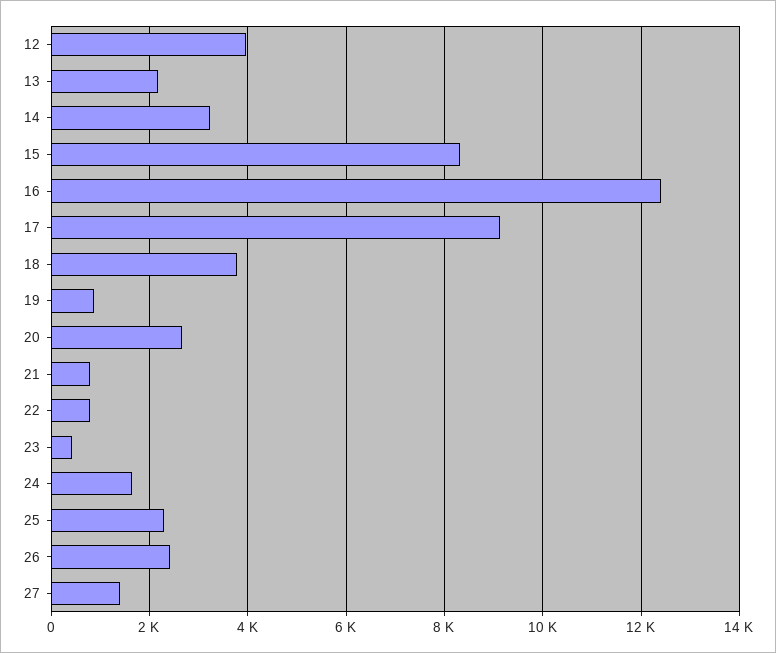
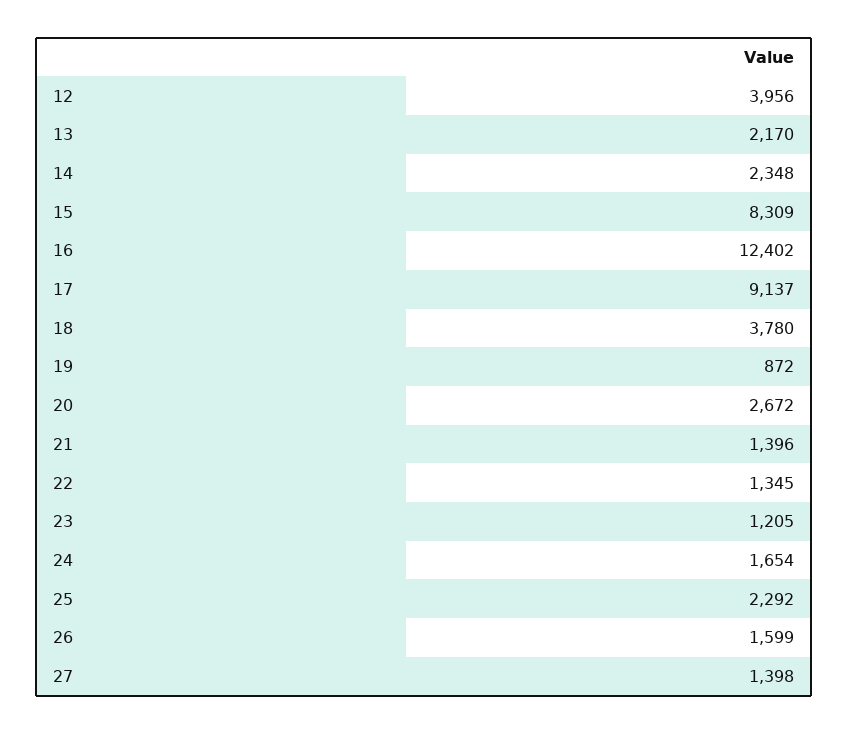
14: 3200 -> 2348
21: 800 -> 1396
22: 800 -> 1345
23: 400 -> 1205
26: 2400 -> 1599

